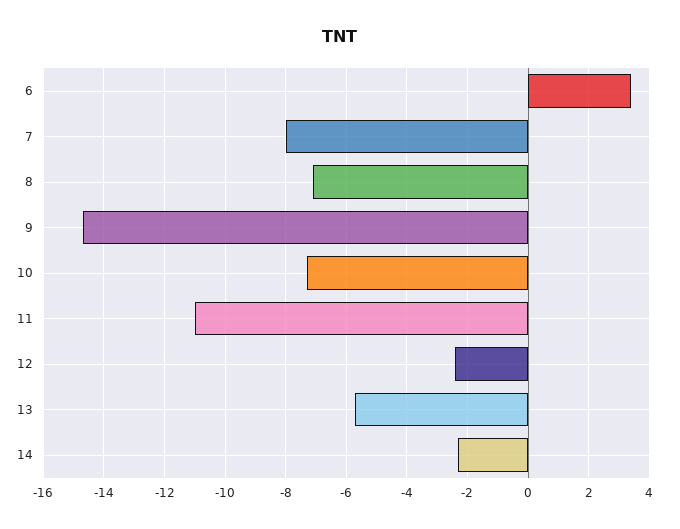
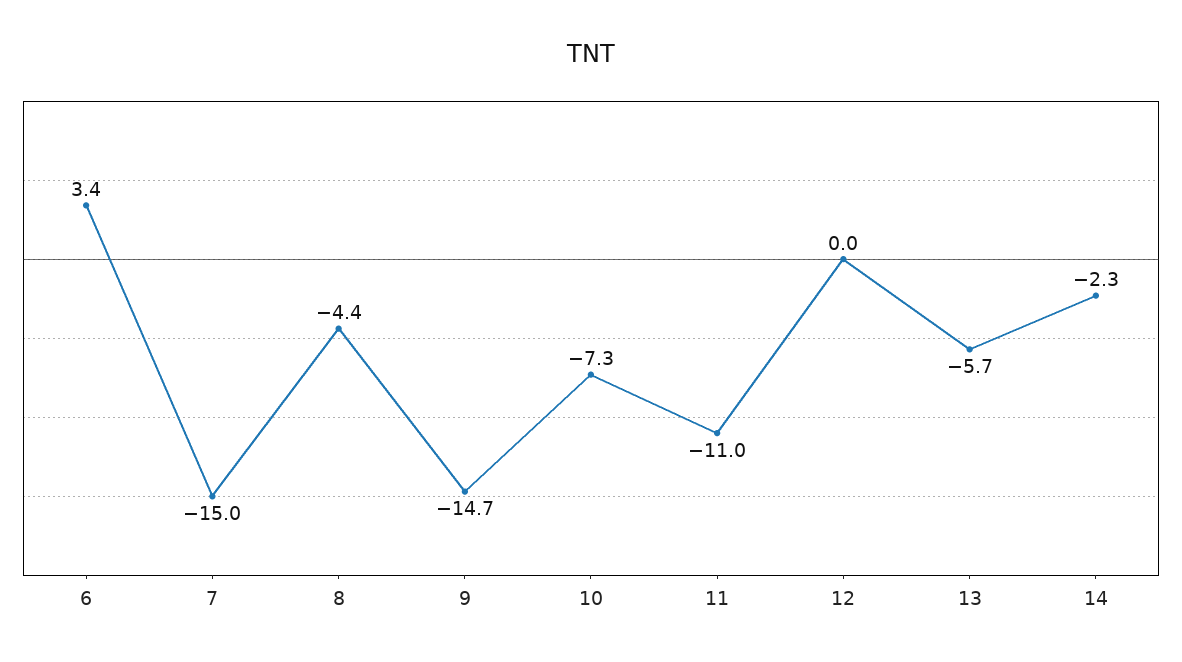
7: -8 -> -15
8: -7 -> -4.4
12: -2.5 -> 0

